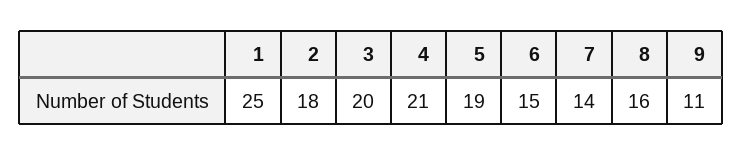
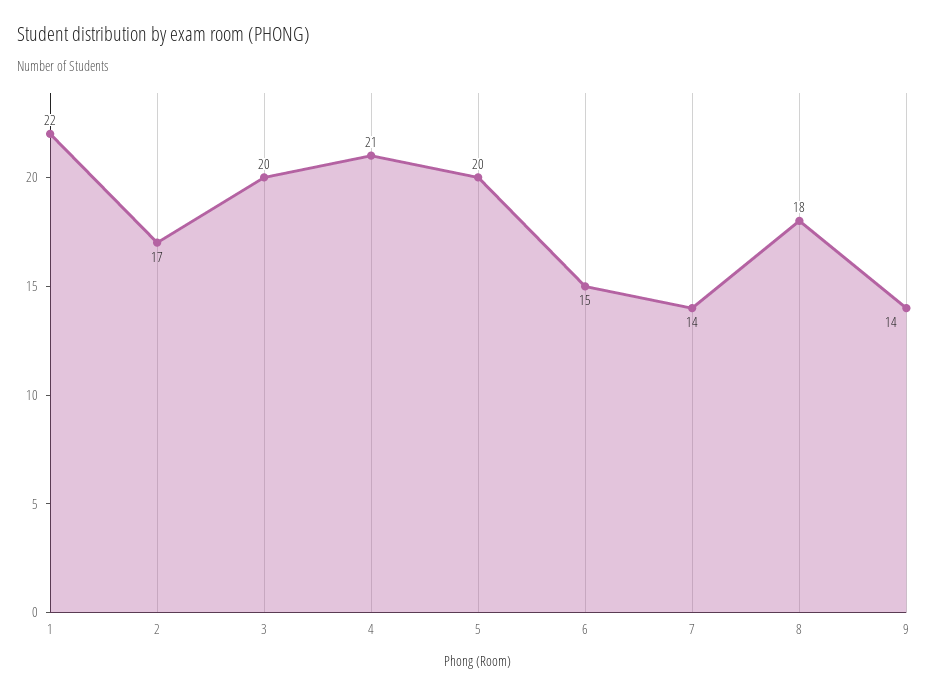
1: 25 -> 22
2: 18 -> 17
5: 19 -> 20
8: 16 -> 18
9: 11 -> 14

